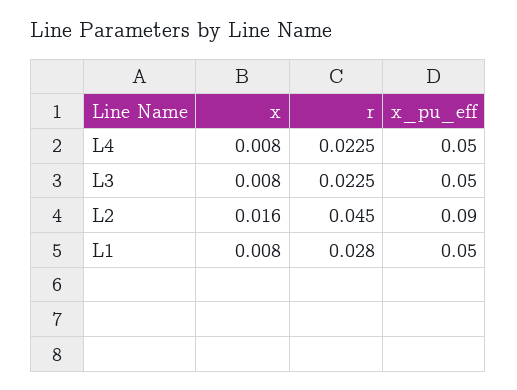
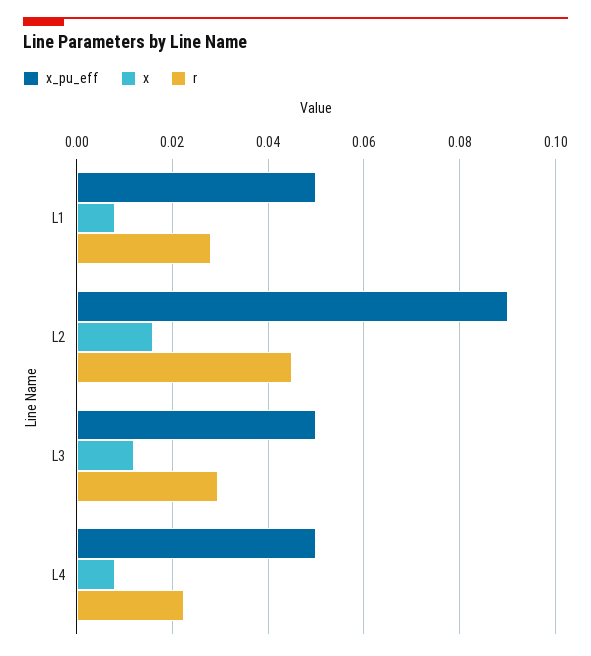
x, L3: 0.008 -> 0.012
r, L3: 0.0225 -> 0.03

